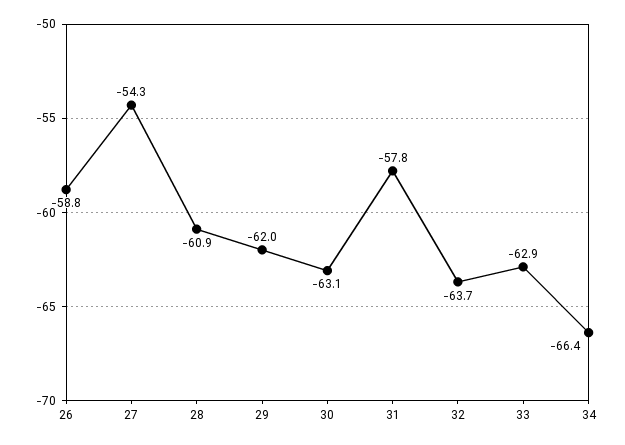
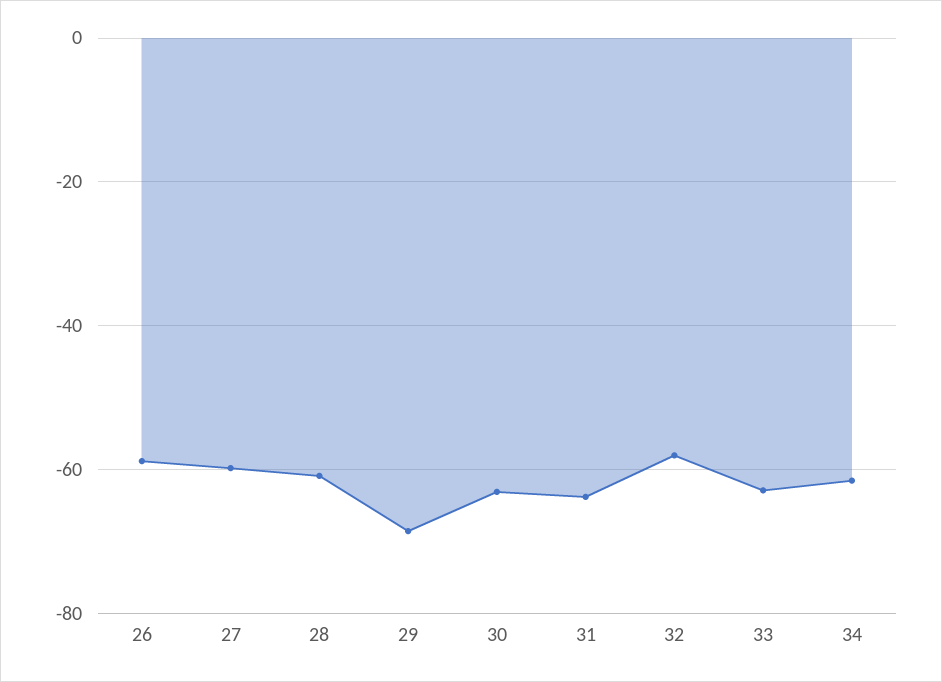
27: -54.3 -> -60
29: -62 -> -68
31: -57.8 -> -64
32: -63.7 -> -58
34: -66.4 -> -62

